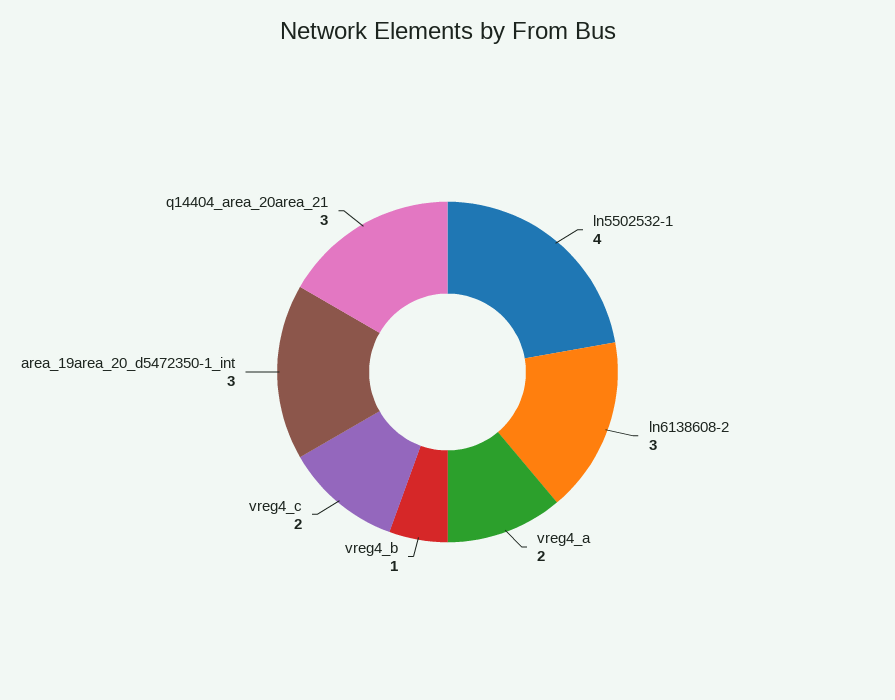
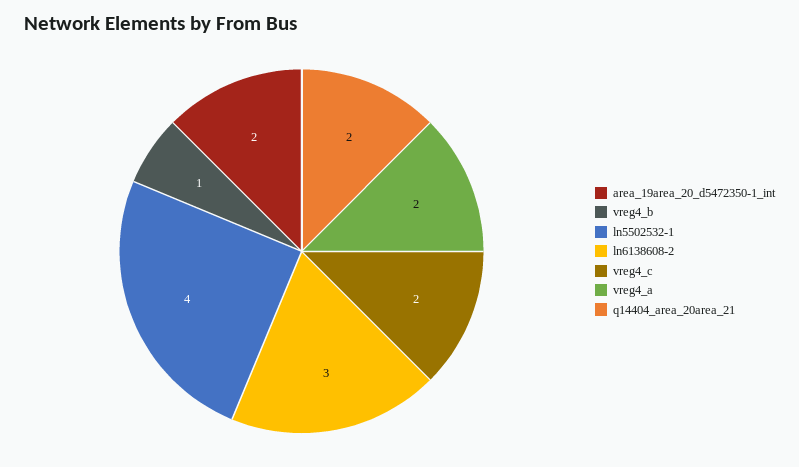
area_19area_20_d5472350-1_int: 3 -> 2
q14404_area_20area_21: 3 -> 2

